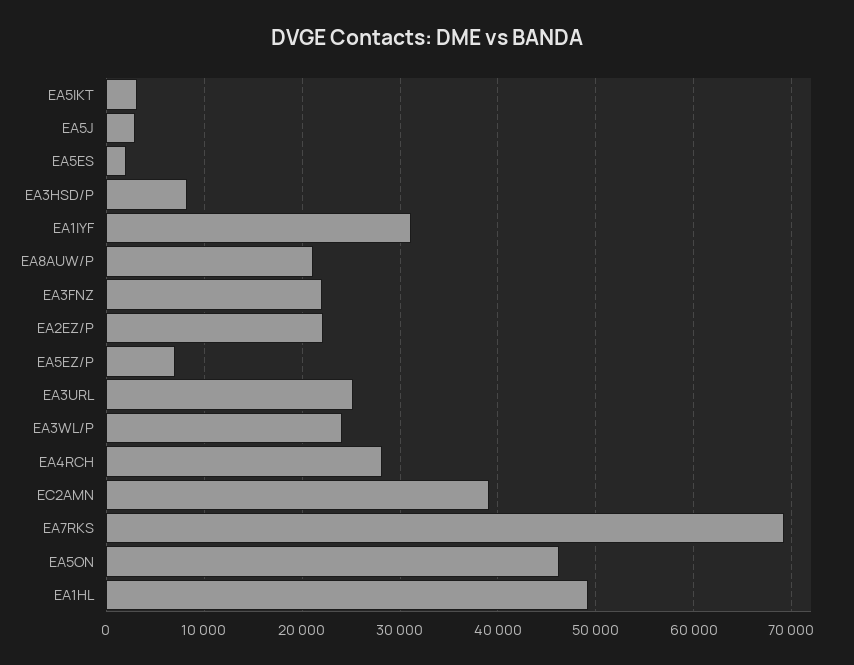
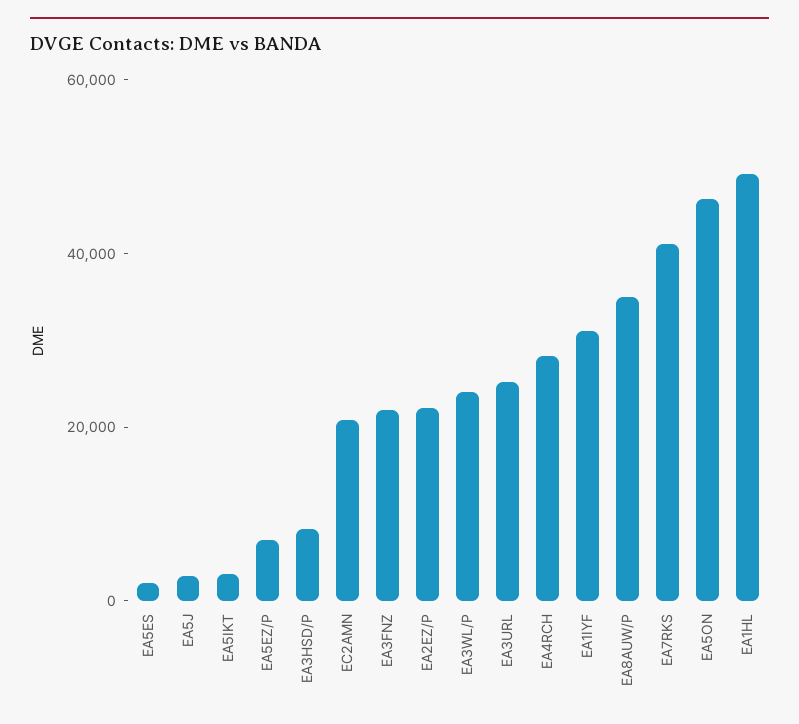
EA8AUW/P: 21000 -> 35000
EC2AMN: 39000 -> 20000
EA7RKS: 69000 -> 40000

